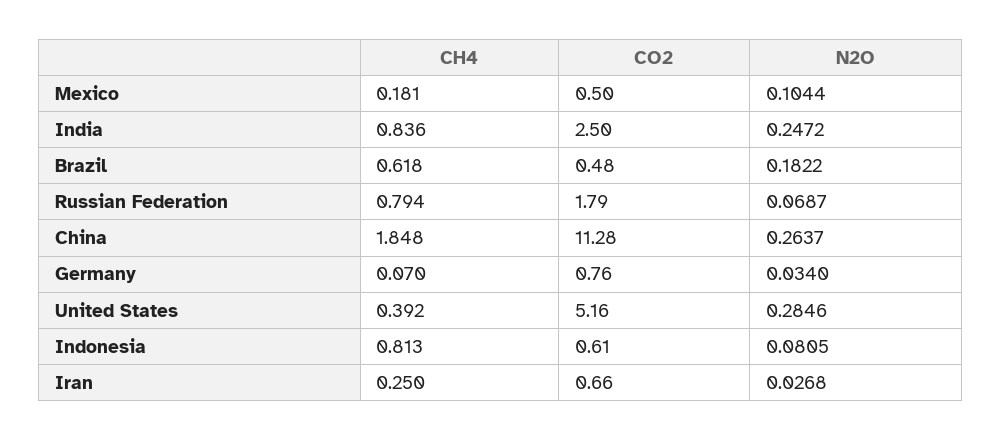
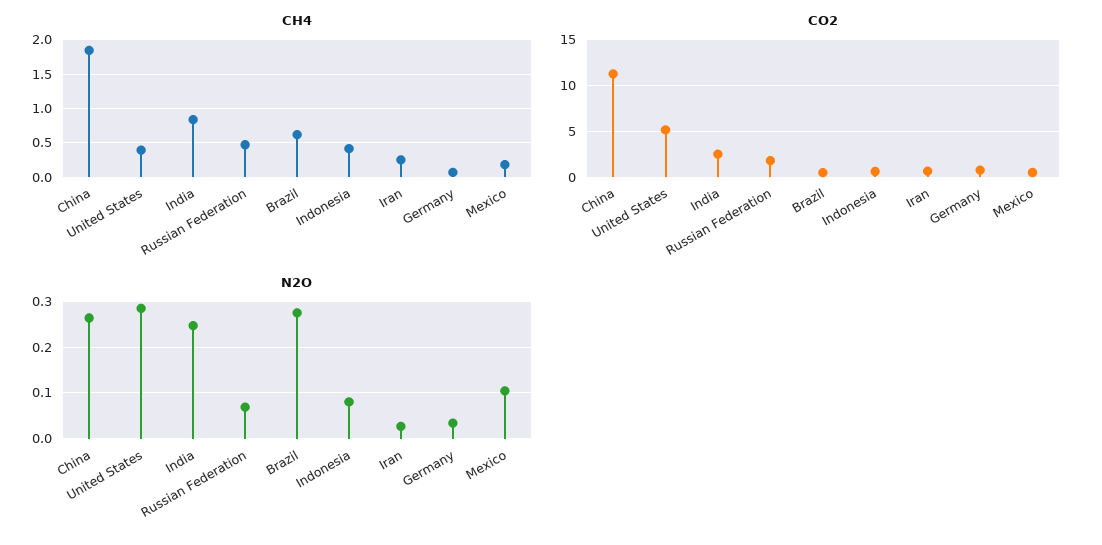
N2O, Brazil: 0.1822 -> 0.28
CH4, Russian Federation: 0.794 -> 0.5
CH4, Indonesia: 0.813 -> 0.4

